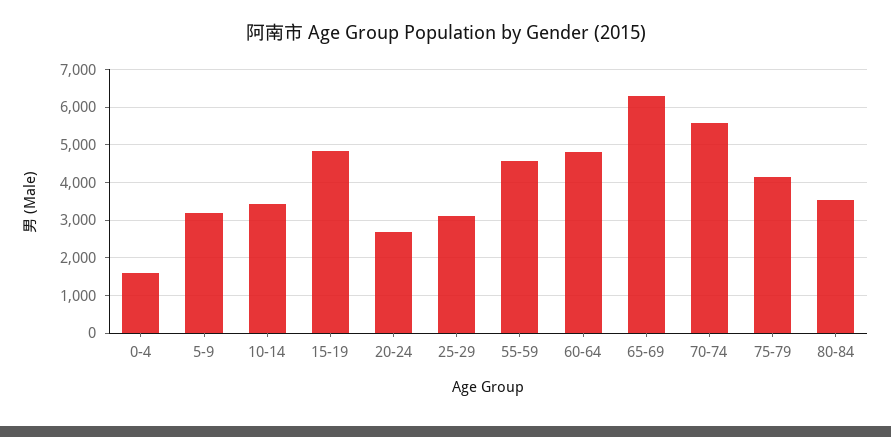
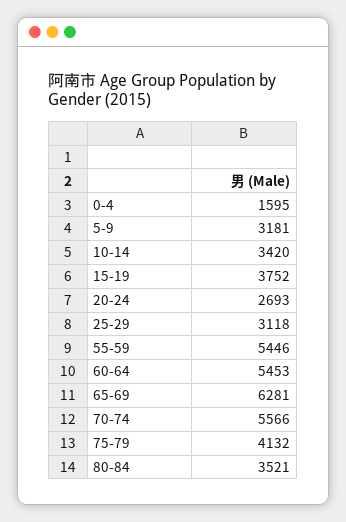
15-19: 4800 -> 3752
55-59: 4600 -> 5446
60-64: 4800 -> 5453

